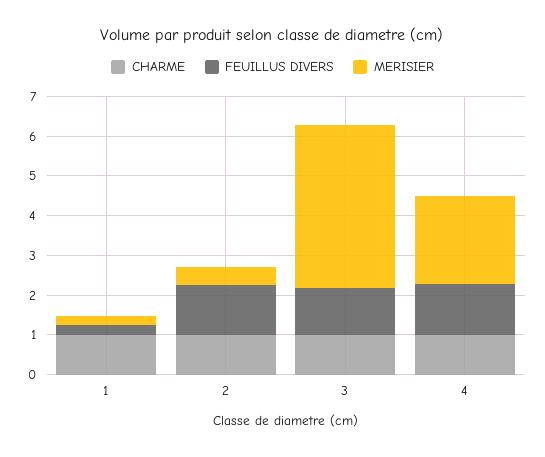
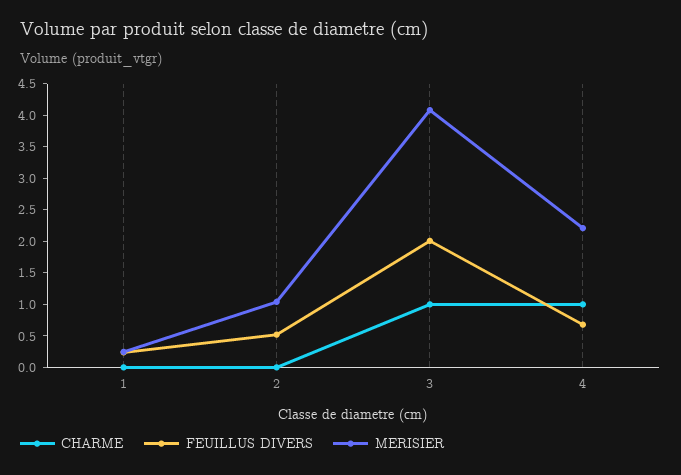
CHARME, 1: 1 -> 0
CHARME, 2: 1 -> 0
FEUILLUS DIVERS, 2: 1.25 -> 0.5
MERISIER, 2: 0.5 -> 1
FEUILLUS DIVERS, 3: 1.25 -> 2
FEUILLUS DIVERS, 4: 1.25 -> 0.75

